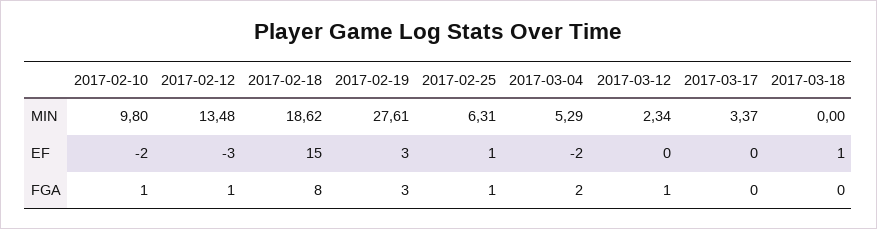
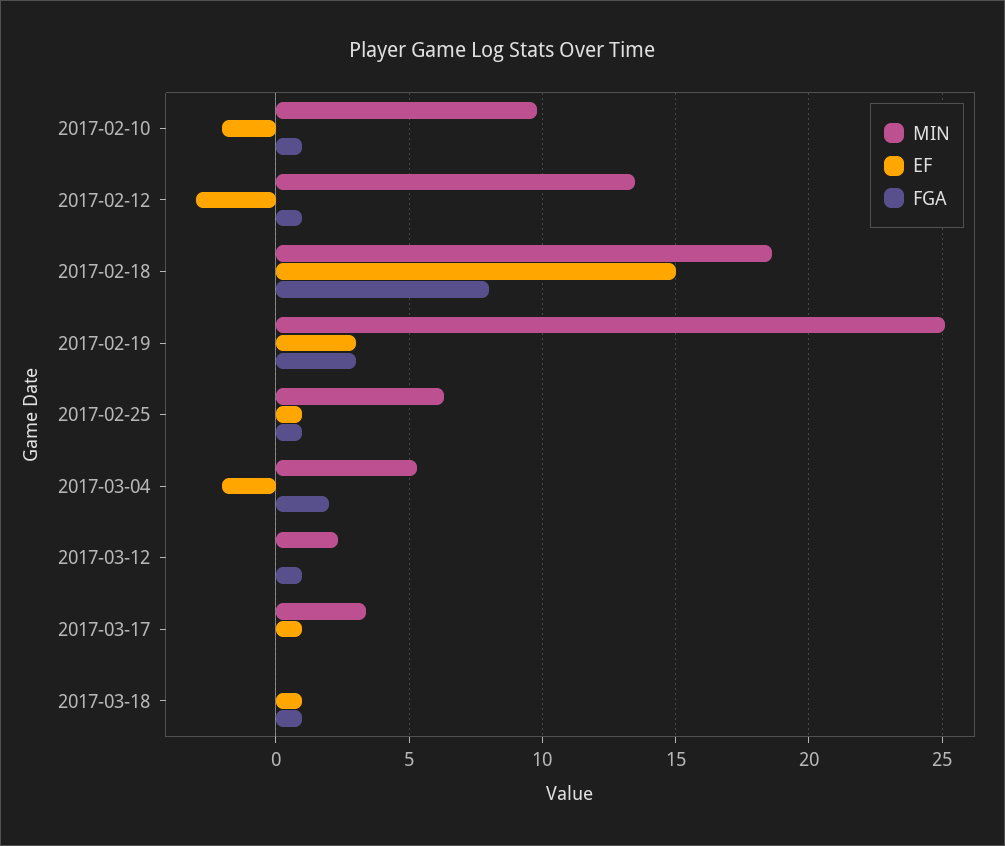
MIN, 2017-02-19: 27.61 -> 25
EF, 2017-03-17: 0 -> 1
FGA, 2017-03-18: 0 -> 1

